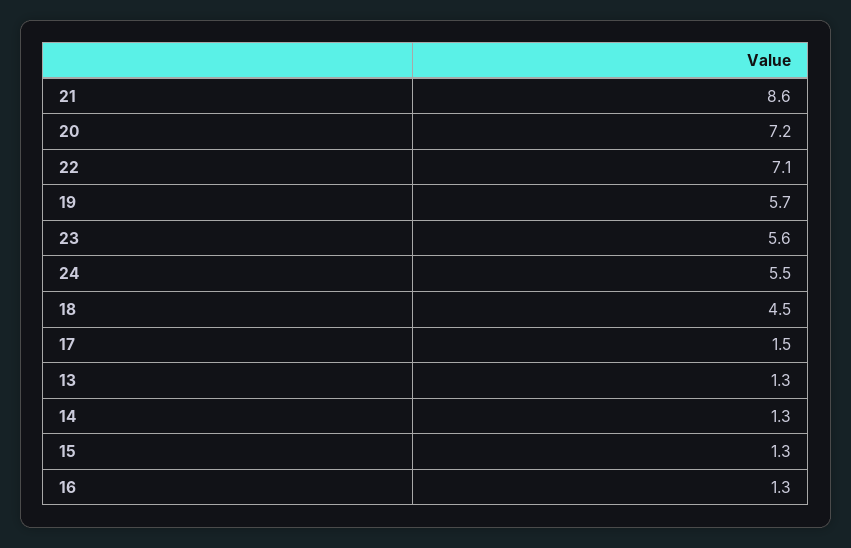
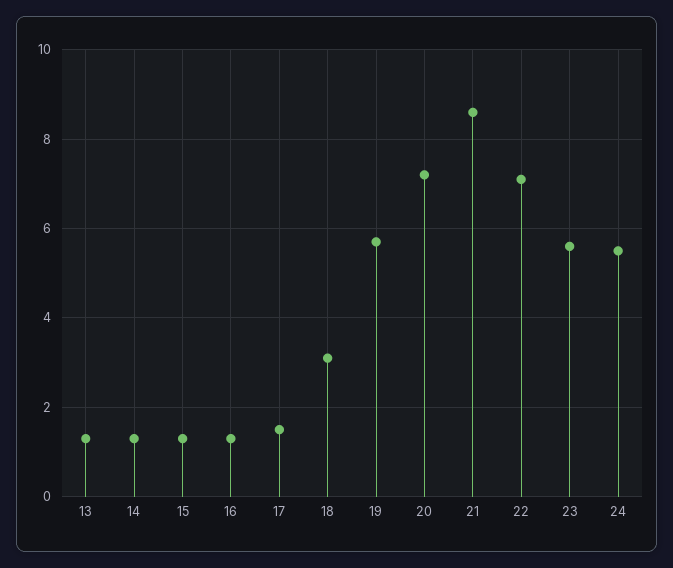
18: 4.5 -> 3

